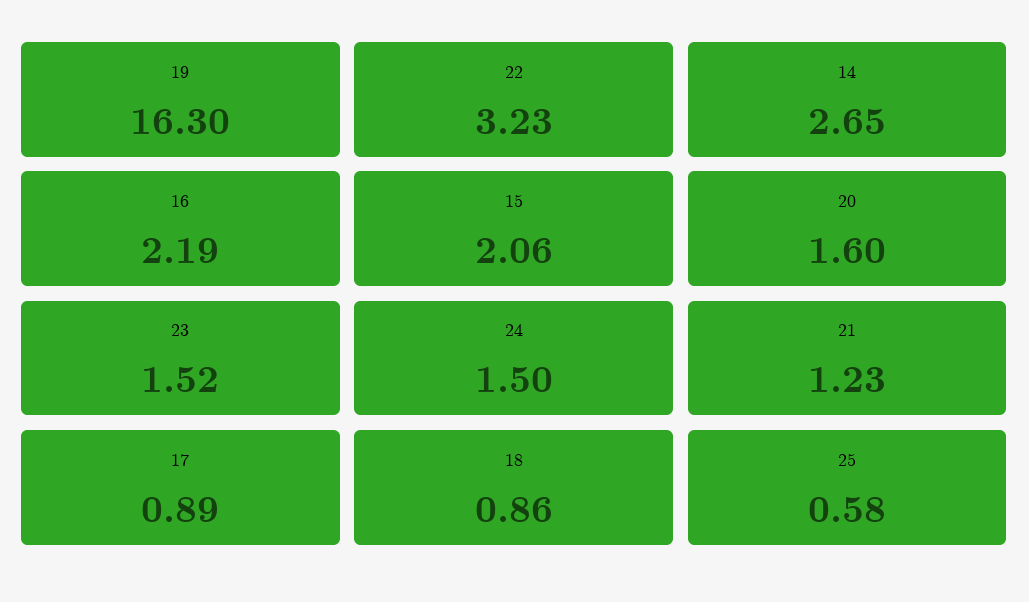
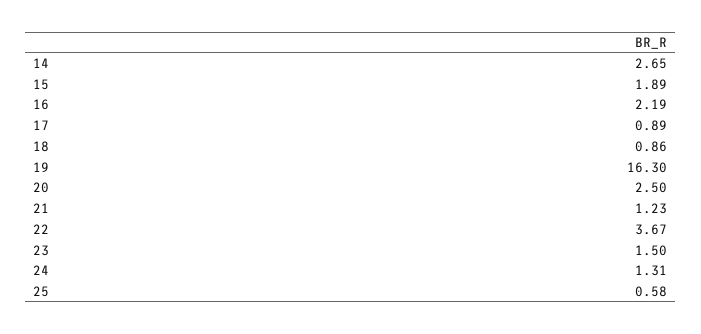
22: 3.23 -> 3.67
15: 2.06 -> 1.89
20: 1.6 -> 2.5
23: 1.52 -> 1.5
24: 1.5 -> 1.31

